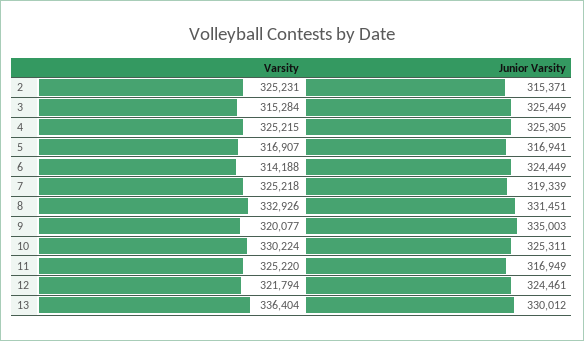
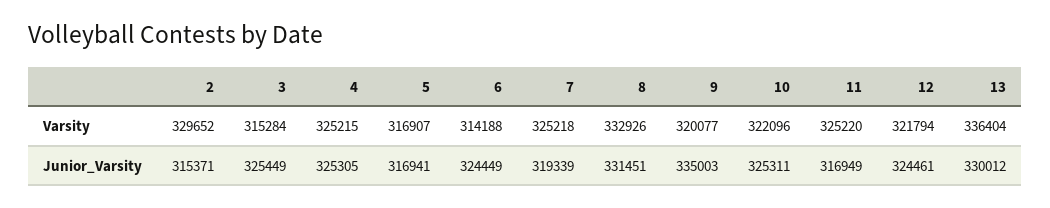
Varsity, 2: 325231 -> 329652
Varsity, 10: 330224 -> 322096

